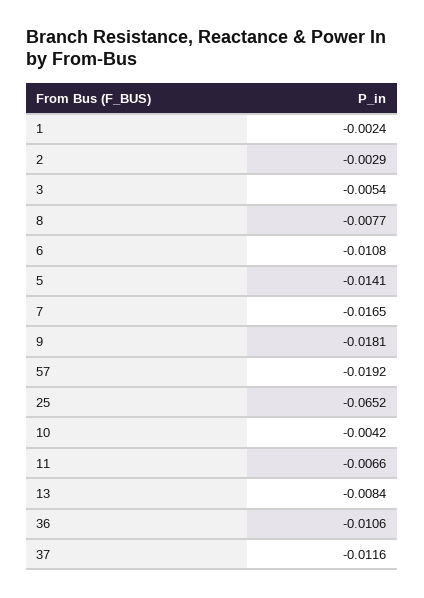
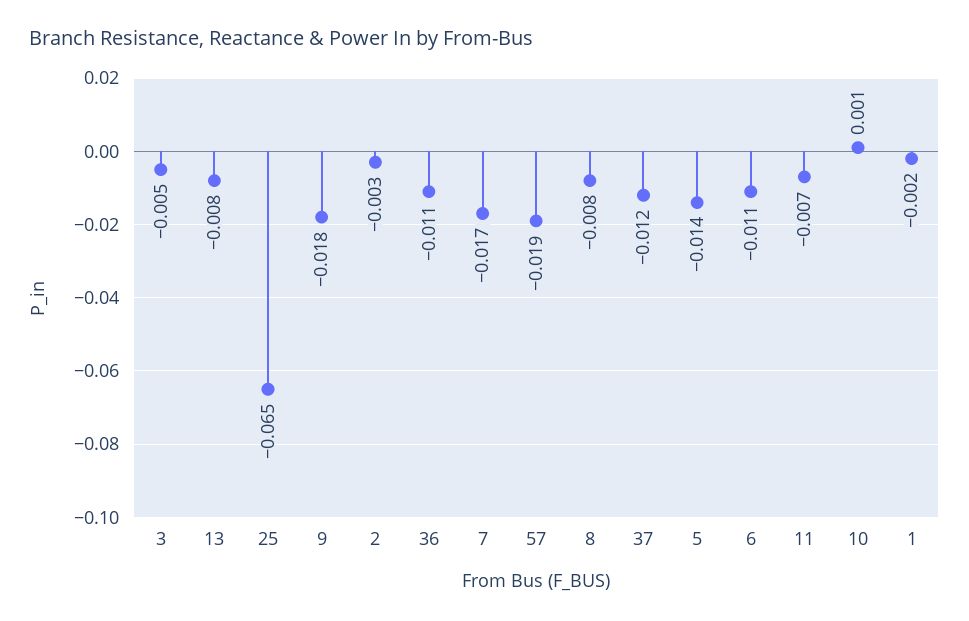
10: -0.0042 -> 0.001

